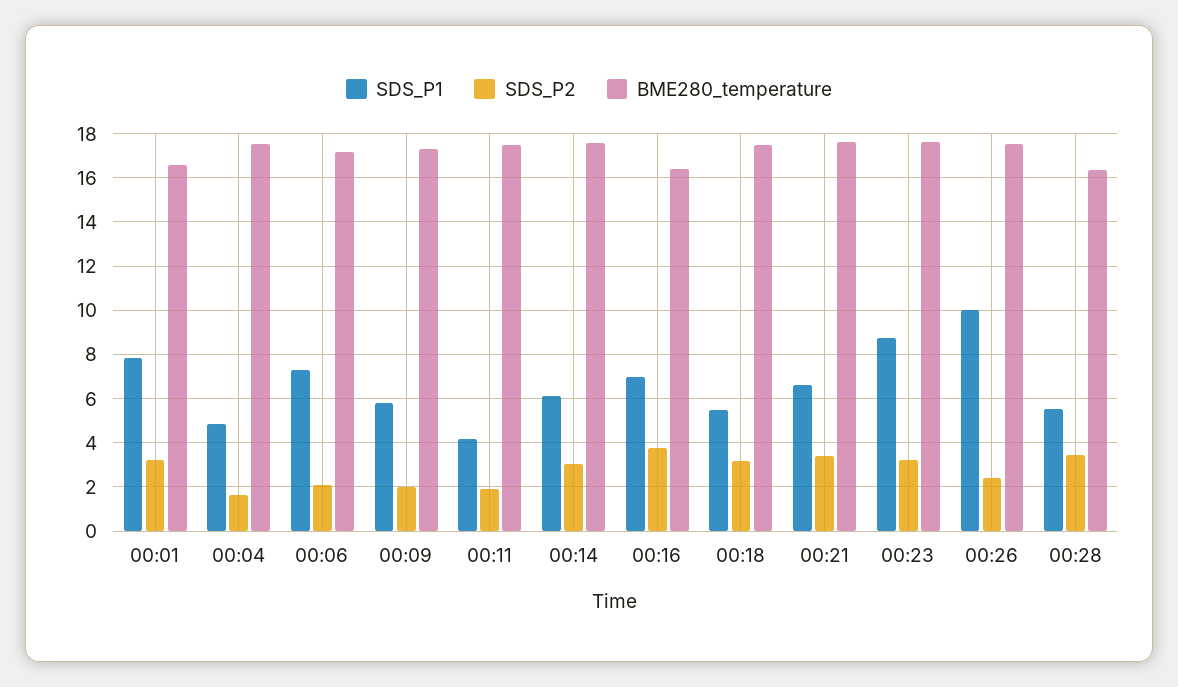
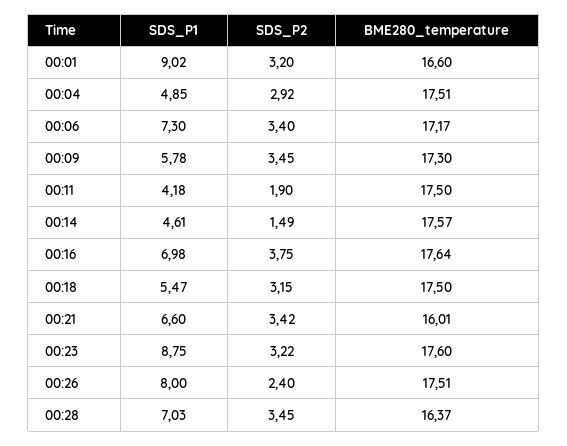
SDS_P1, 00:01: 8 -> 9.02
SDS_P2, 00:04: 1.5 -> 2.92
SDS_P2, 00:06: 2 -> 3.4
SDS_P2, 00:09: 2 -> 3.45
SDS_P1, 00:14: 6 -> 4.61
SDS_P2, 00:14: 3 -> 1.49
BME280_temperature, 00:16: 16.5 -> 17.64
BME280_temperature, 00:21: 17.5 -> 16.01
SDS_P1, 00:26: 10 -> 8
SDS_P1, 00:28: 5.5 -> 7.03

